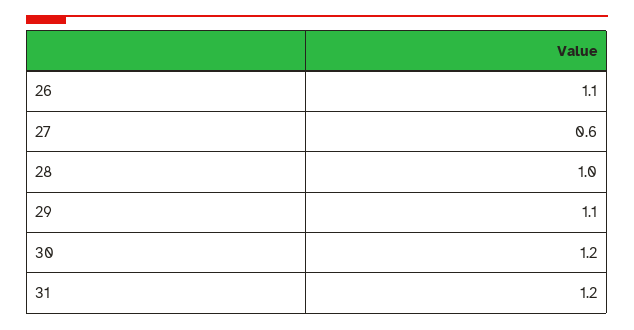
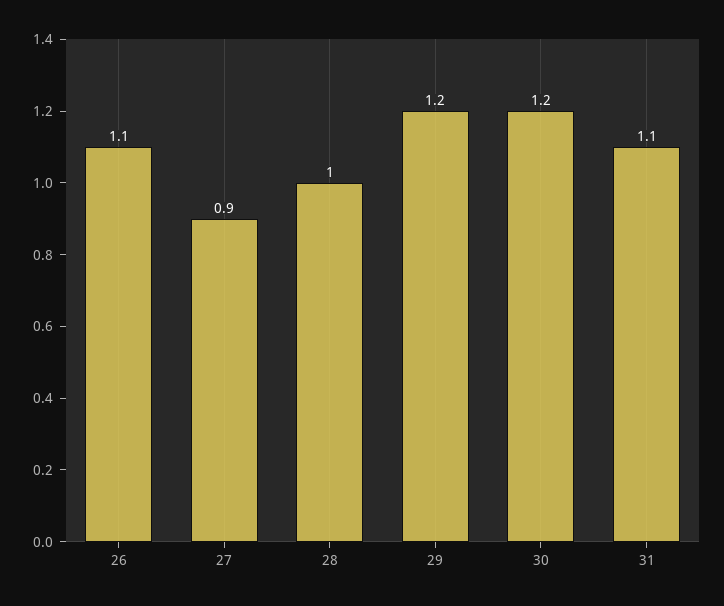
27: 0.6 -> 0.9
29: 1.1 -> 1.2
31: 1.2 -> 1.1

